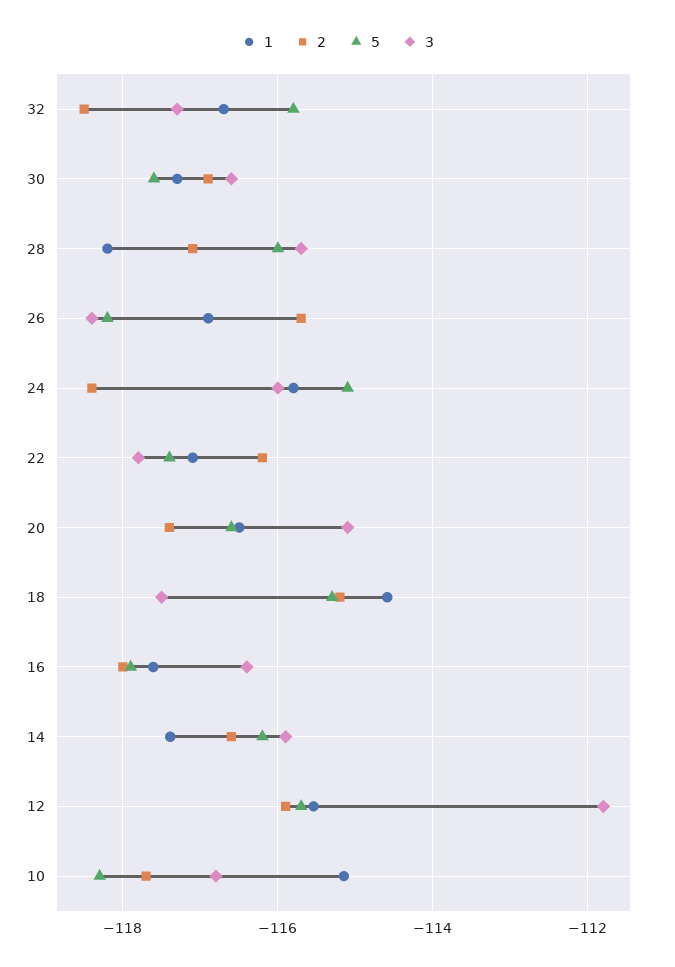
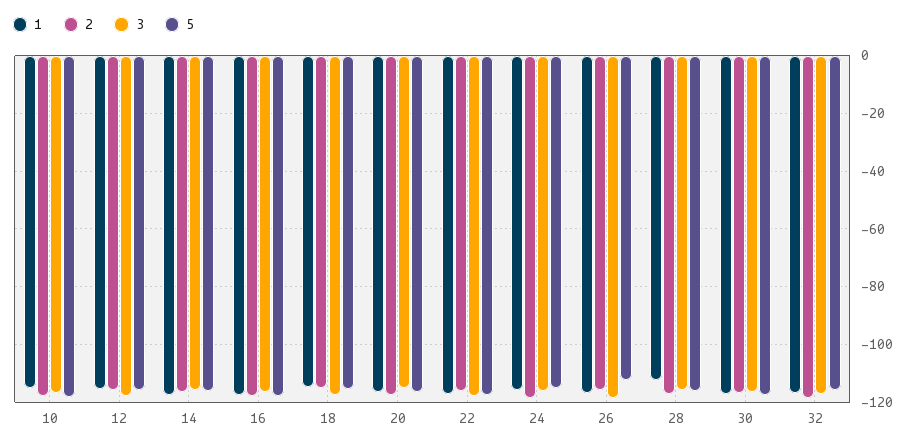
1, 28: -118.2 -> -112.5
5, 26: -118.2 -> -112.5
3, 12: -111.8 -> -117.5

